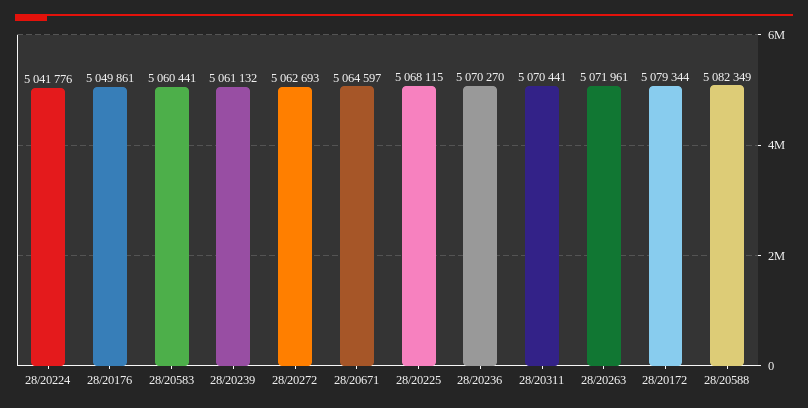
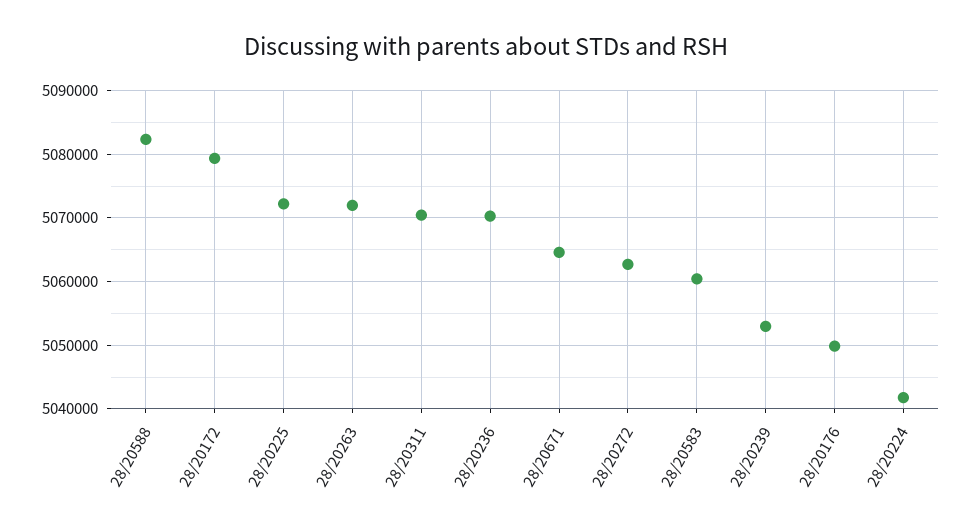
28/20239: 5061132 -> 5053000
28/20225: 5068115 -> 5072000

